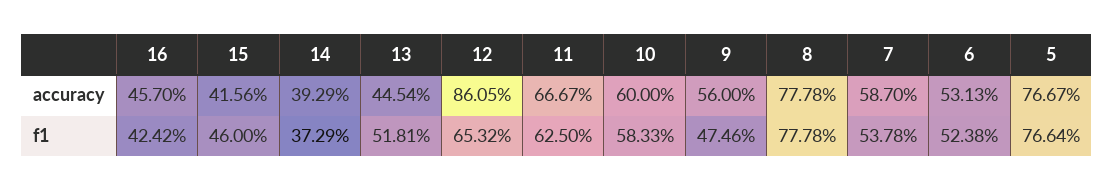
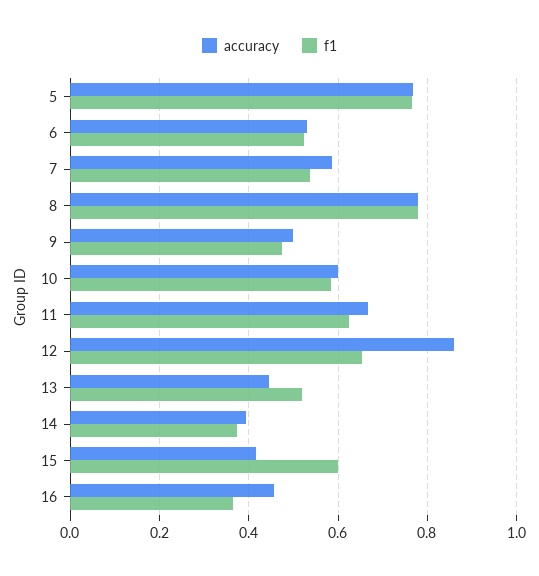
accuracy, 9: 0.56 -> 0.5
f1, 16: 0.4242 -> 0.36
f1, 15: 0.46 -> 0.6

